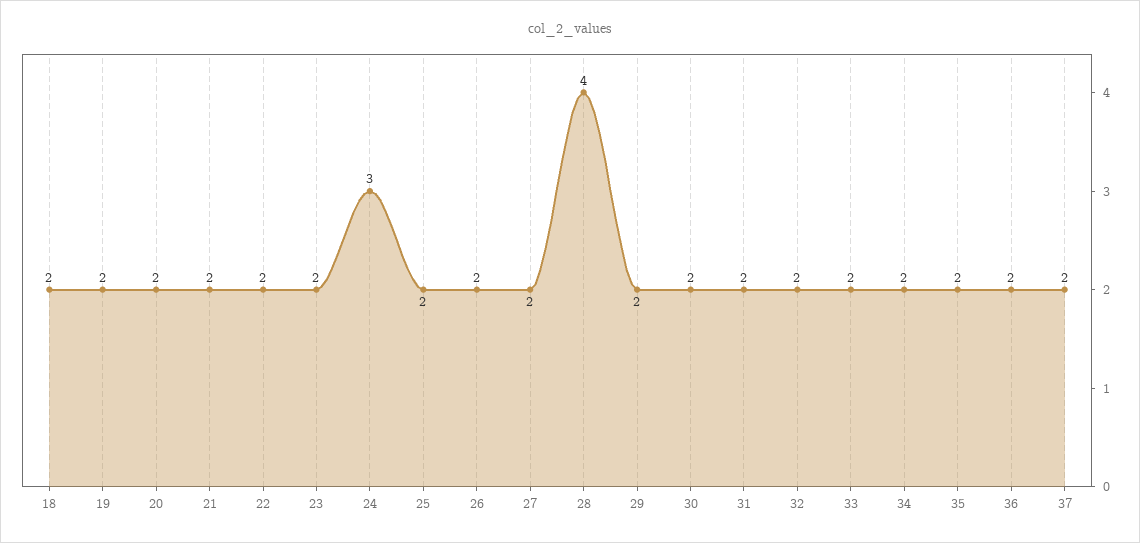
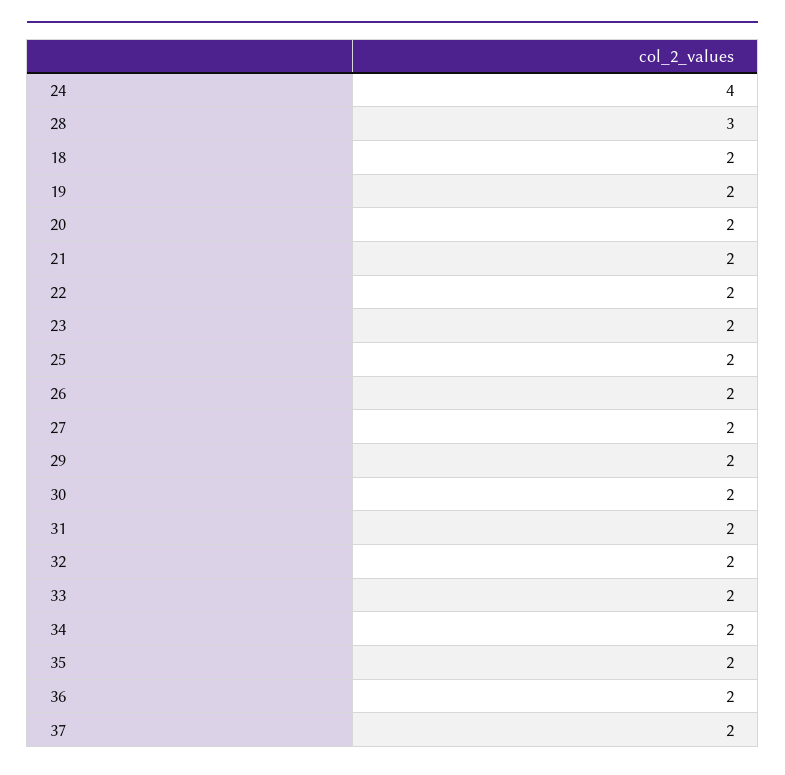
24: 3 -> 4
28: 4 -> 3

